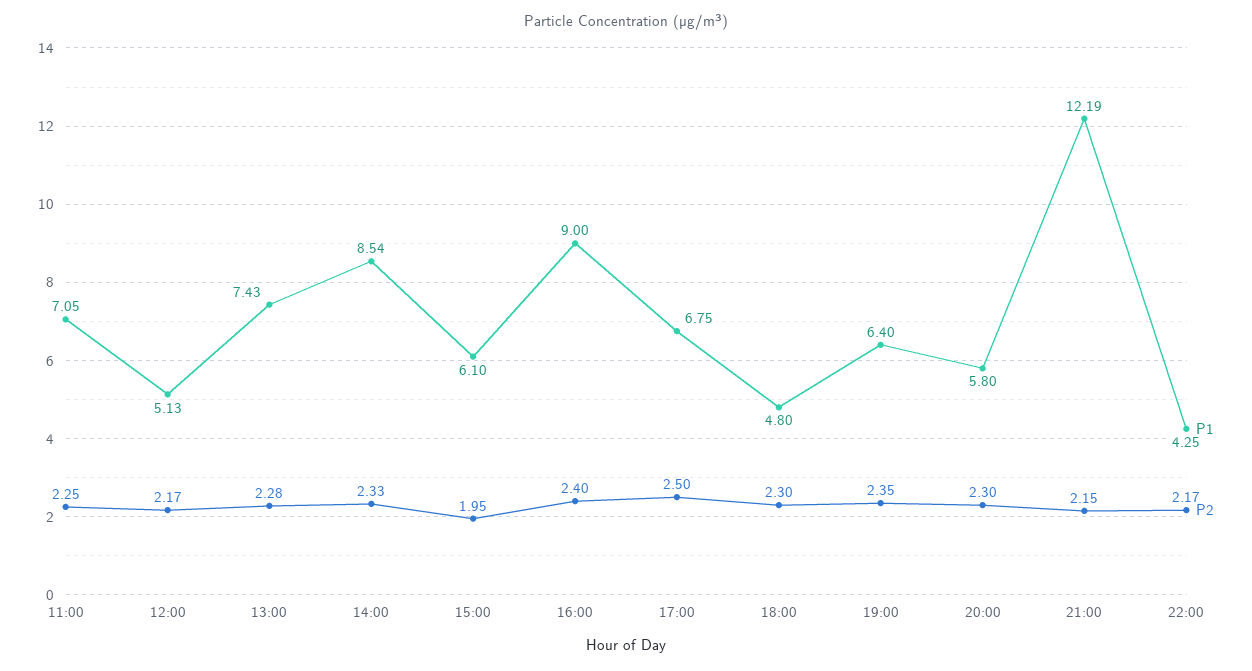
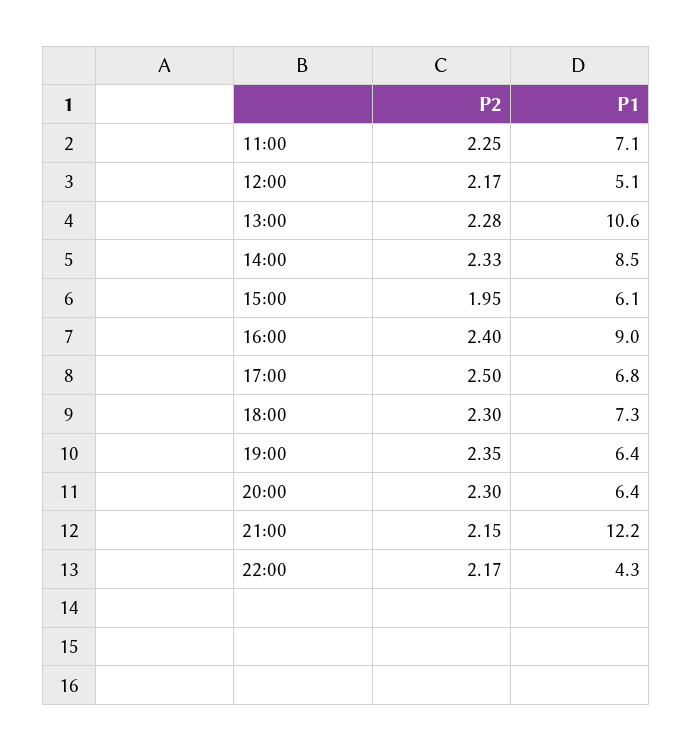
P1, 13:00: 7.43 -> 10.6
P1, 18:00: 4.8 -> 7.3
P1, 20:00: 5.8 -> 6.4

